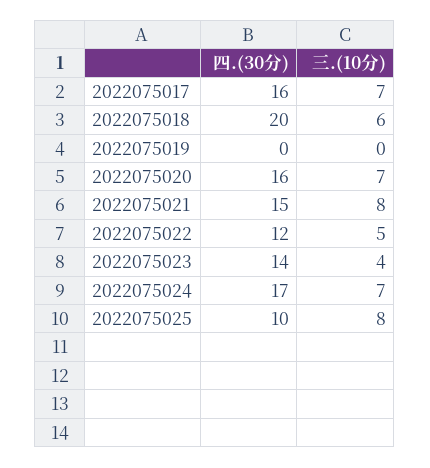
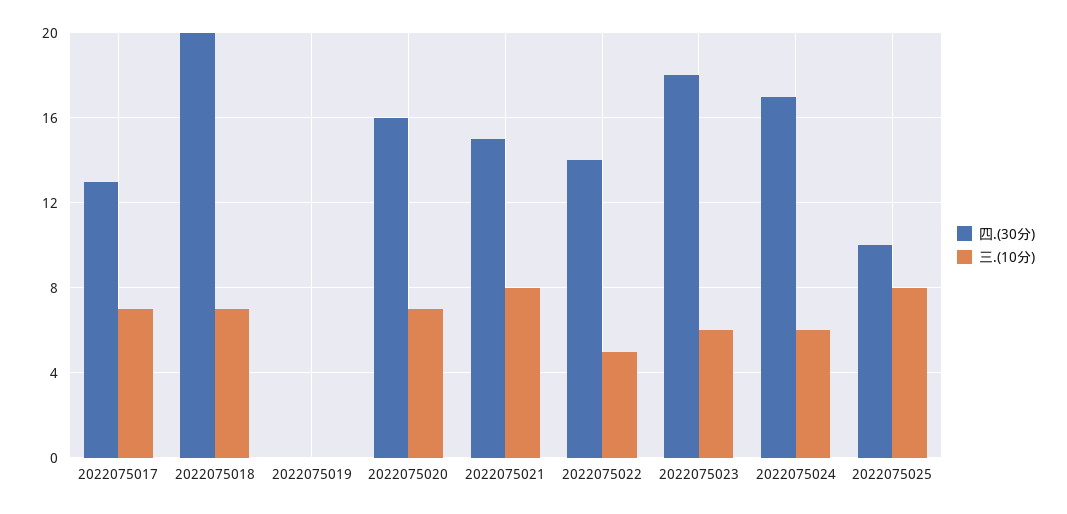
四.(30分), 2022075017: 16 -> 13
三.(10分), 2022075018: 6 -> 7
四.(30分), 2022075022: 12 -> 14
四.(30分), 2022075023: 14 -> 18
三.(10分), 2022075023: 4 -> 6
三.(10分), 2022075024: 7 -> 6

